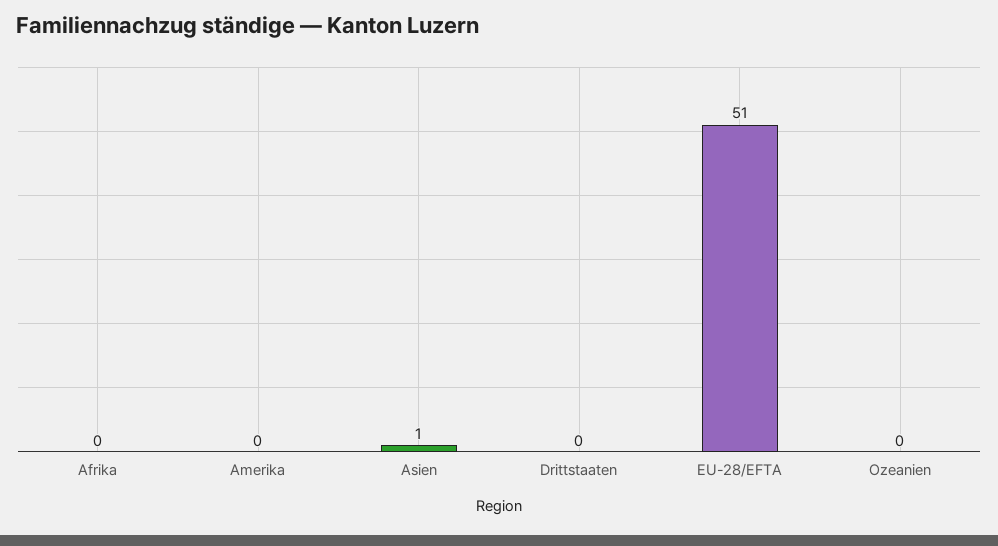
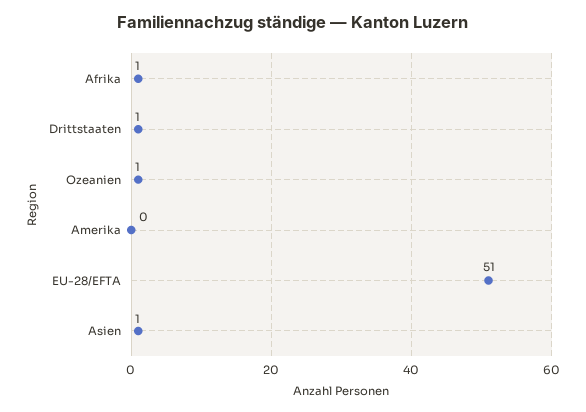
Afrika: 0 -> 1
Drittstaaten: 0 -> 1
Ozeanien: 0 -> 1

